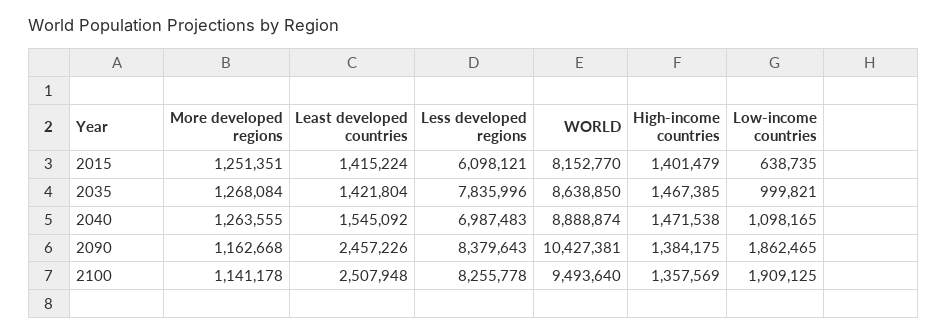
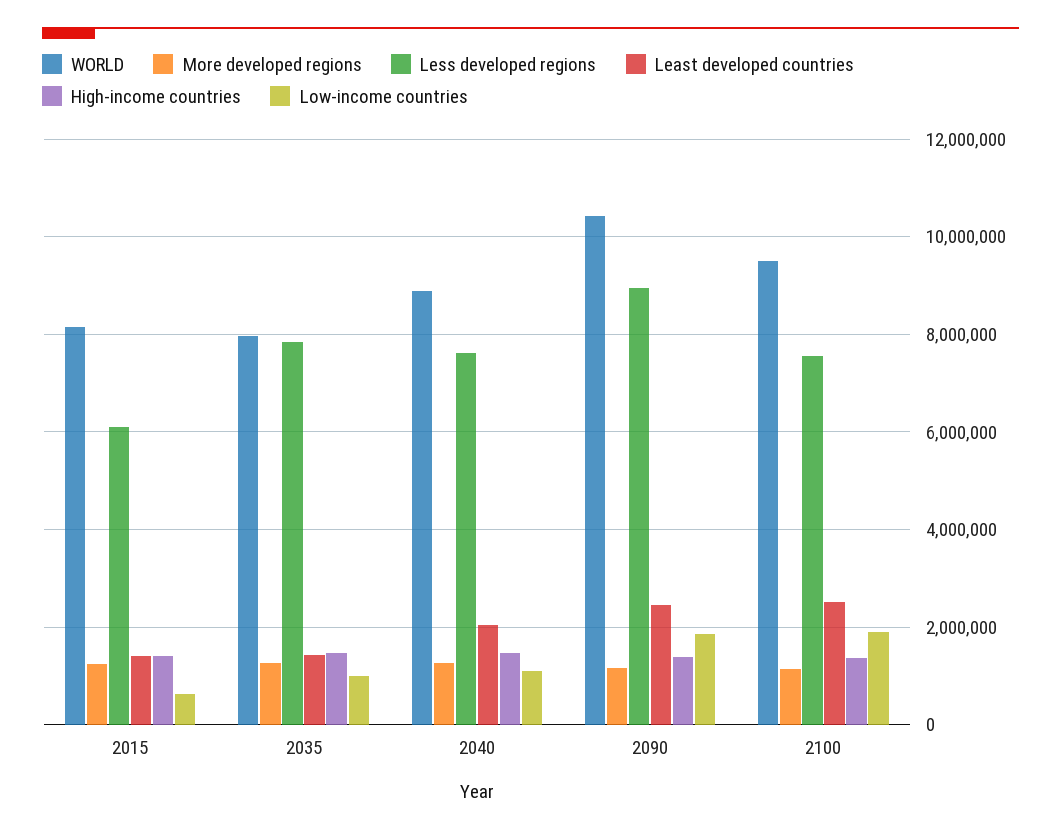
WORLD, 2035: 8638850 -> 8000000
Least developed countries, 2040: 1545092 -> 2000000
Less developed regions, 2040: 6987483 -> 7600000
Less developed regions, 2090: 8379643 -> 9000000
Less developed regions, 2100: 8255778 -> 7600000

